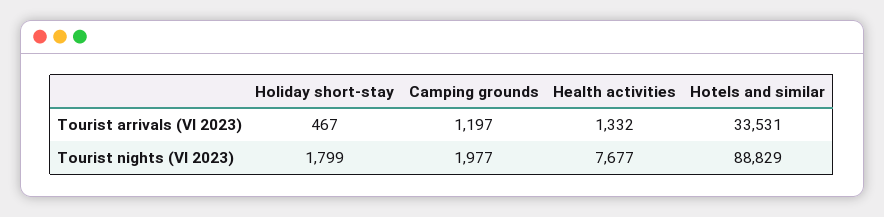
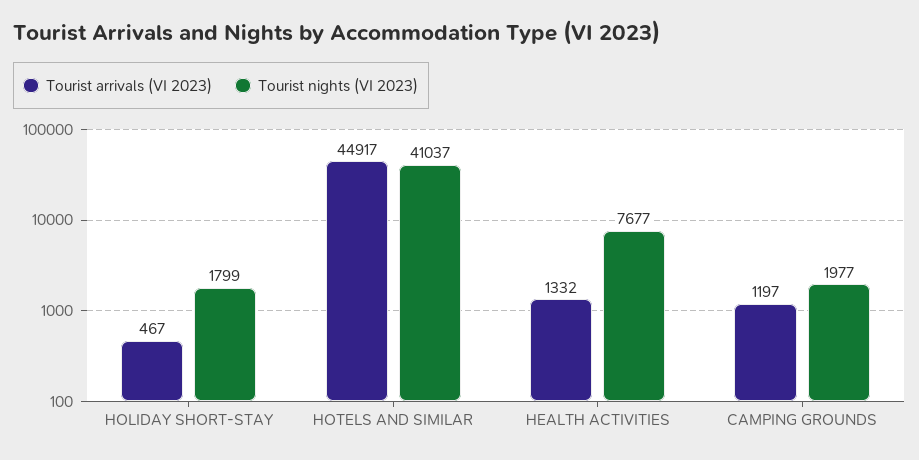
Tourist arrivals (VI 2023), Hotels and similar: 33531 -> 44917
Tourist nights (VI 2023), Hotels and similar: 88829 -> 41037

